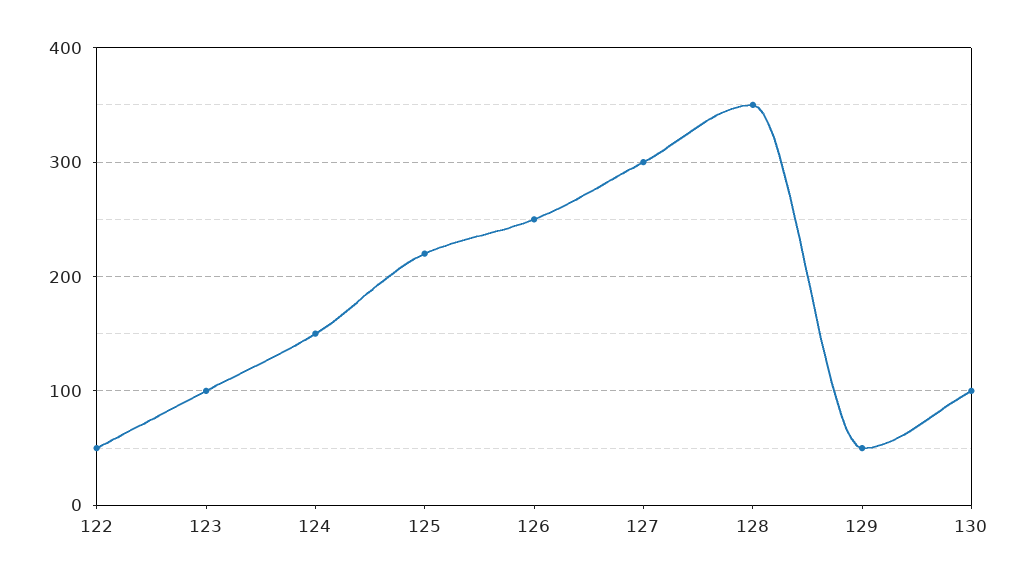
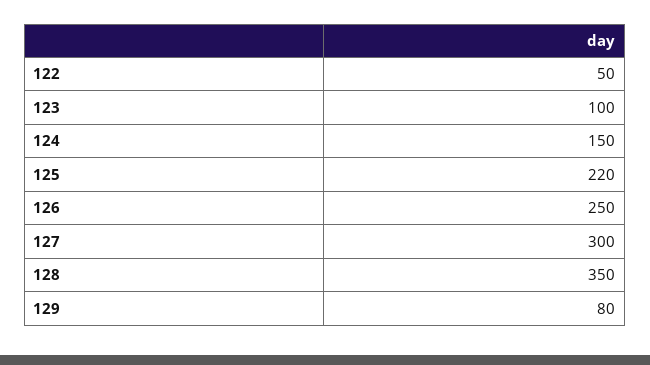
129: 50 -> 80
130: 100 -> none

